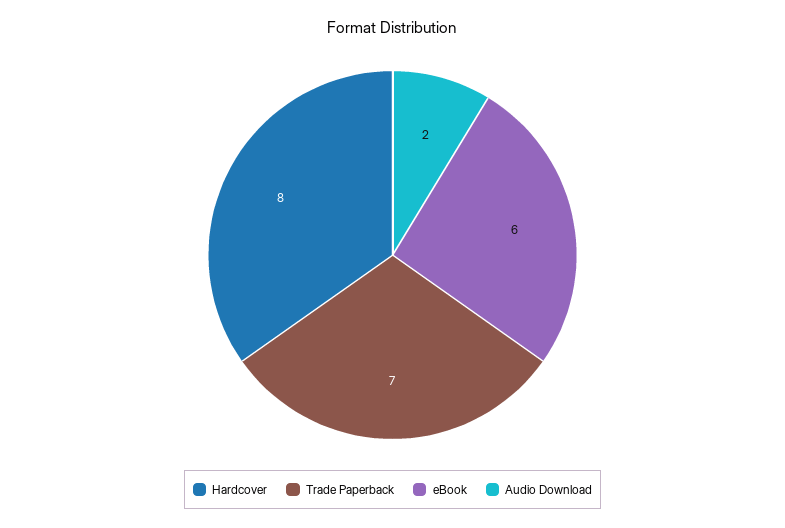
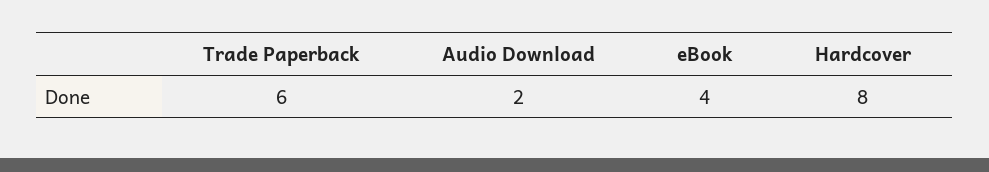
Trade Paperback: 7 -> 6
eBook: 6 -> 4

